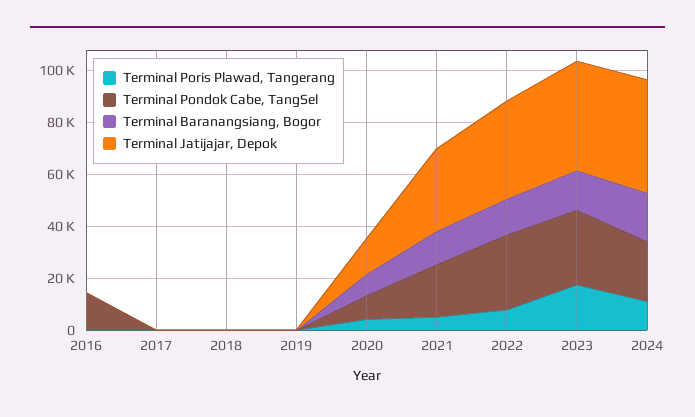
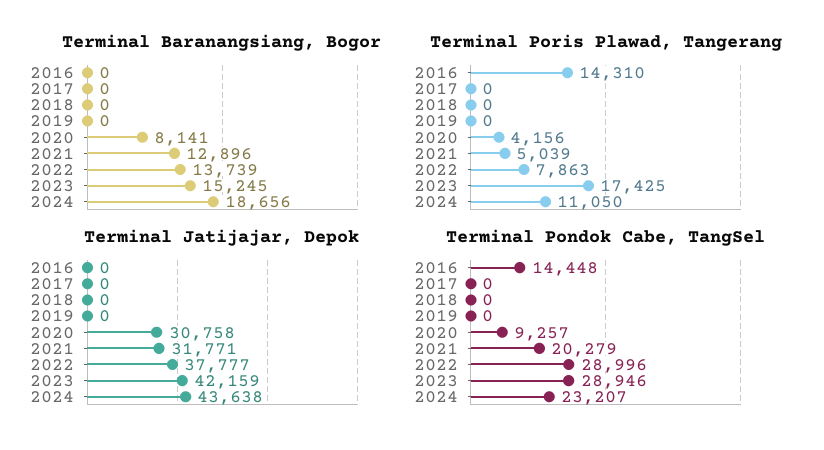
Terminal Poris Plawad, Tangerang, 2016: 0 -> 14310
Terminal Jatijajar, Depok, 2020: 15000 -> 30758

